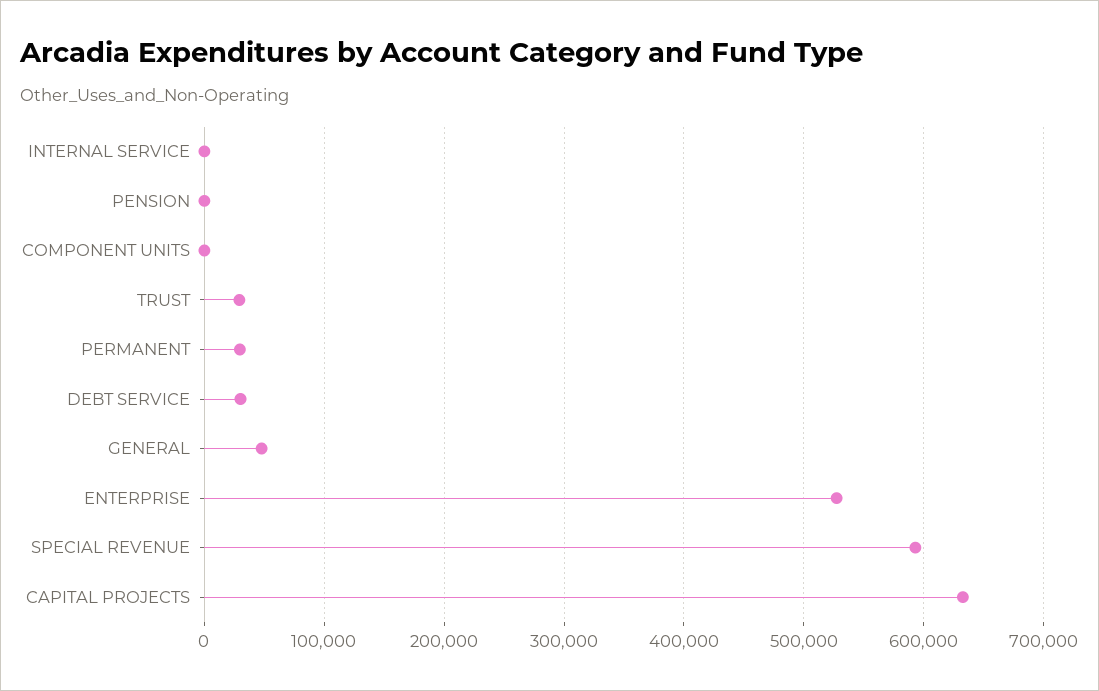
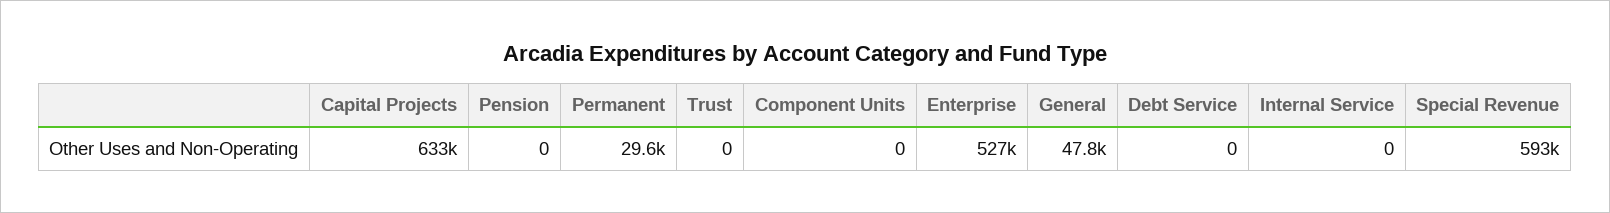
TRUST: 30000 -> 0
DEBT SERVICE: 30000 -> 0

